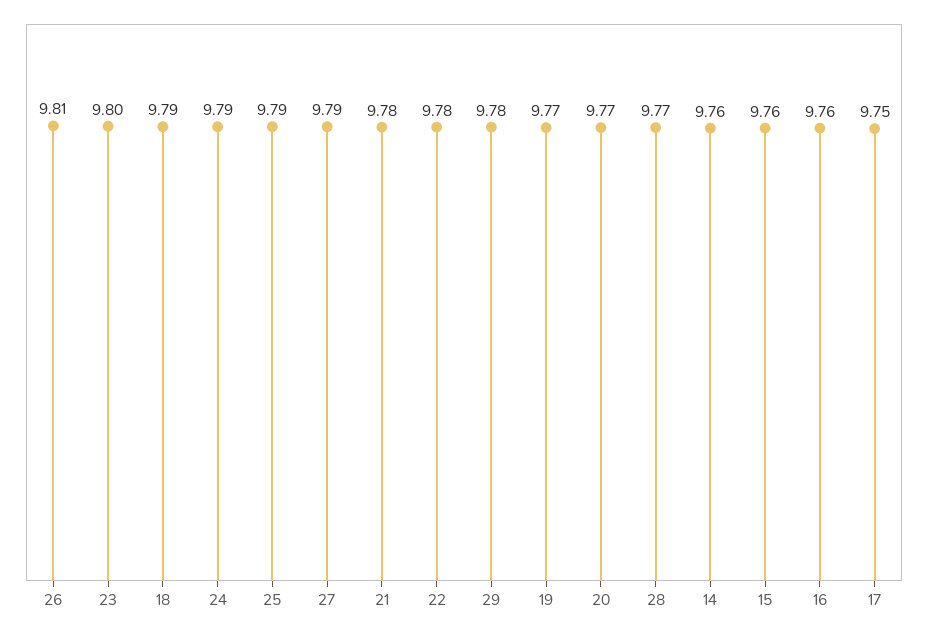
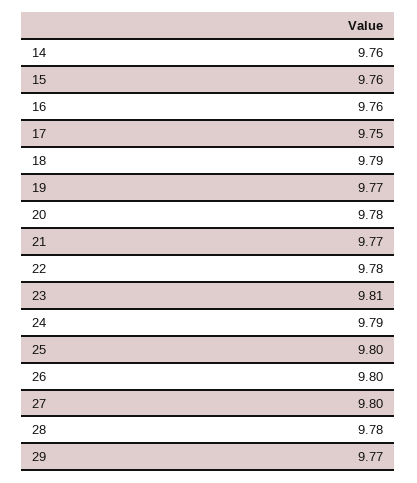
26: 9.81 -> 9.8
23: 9.8 -> 9.81
25: 9.79 -> 9.8
27: 9.79 -> 9.8
21: 9.78 -> 9.77
29: 9.78 -> 9.77
20: 9.77 -> 9.78
28: 9.77 -> 9.78

